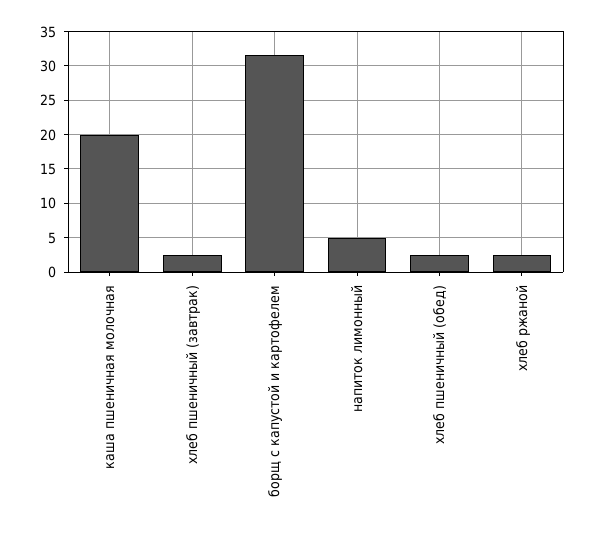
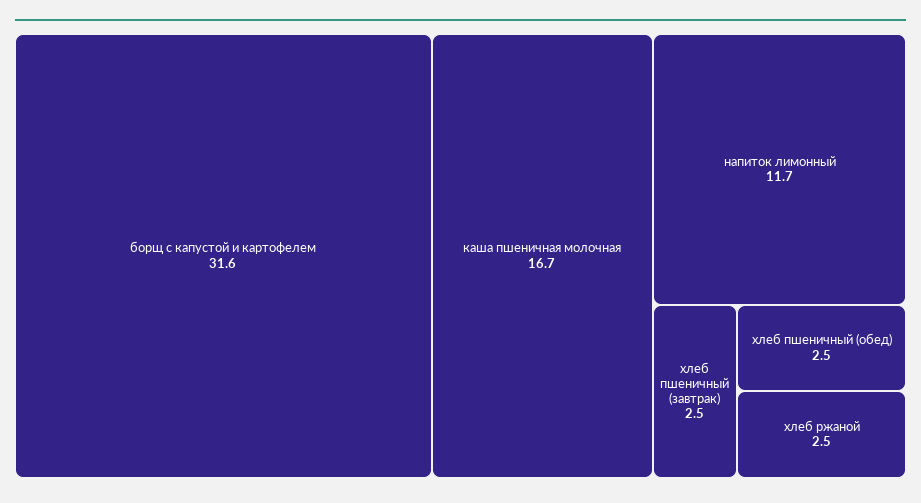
каша пшеничная молочная: 20 -> 16.7
напиток лимонный: 5 -> 11.7

